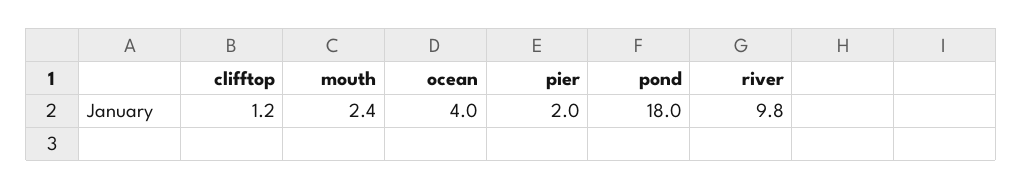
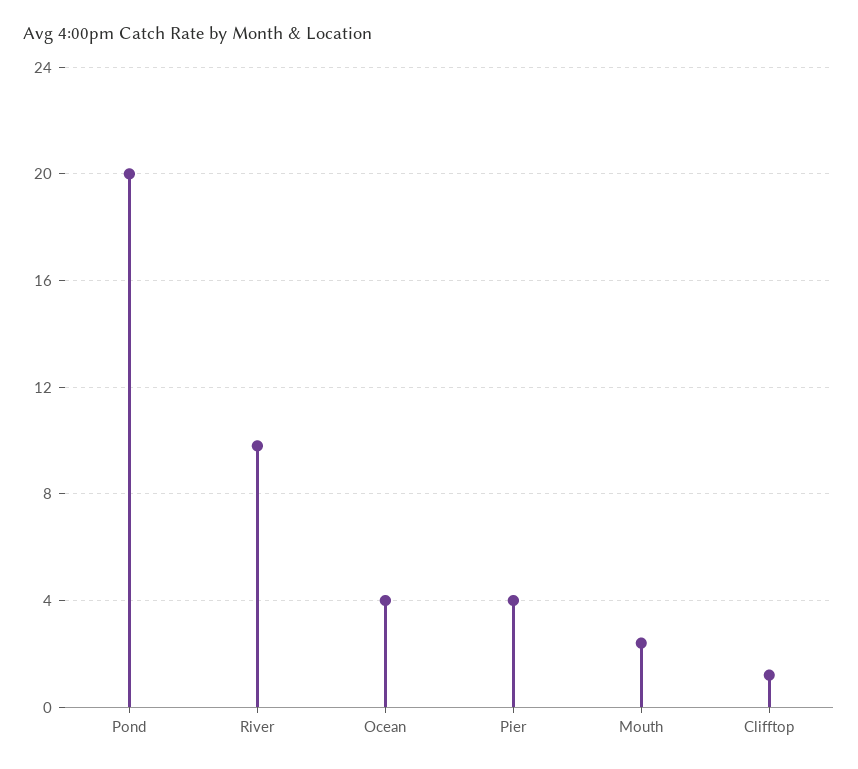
pier: 2 -> 4
pond: 18 -> 20

